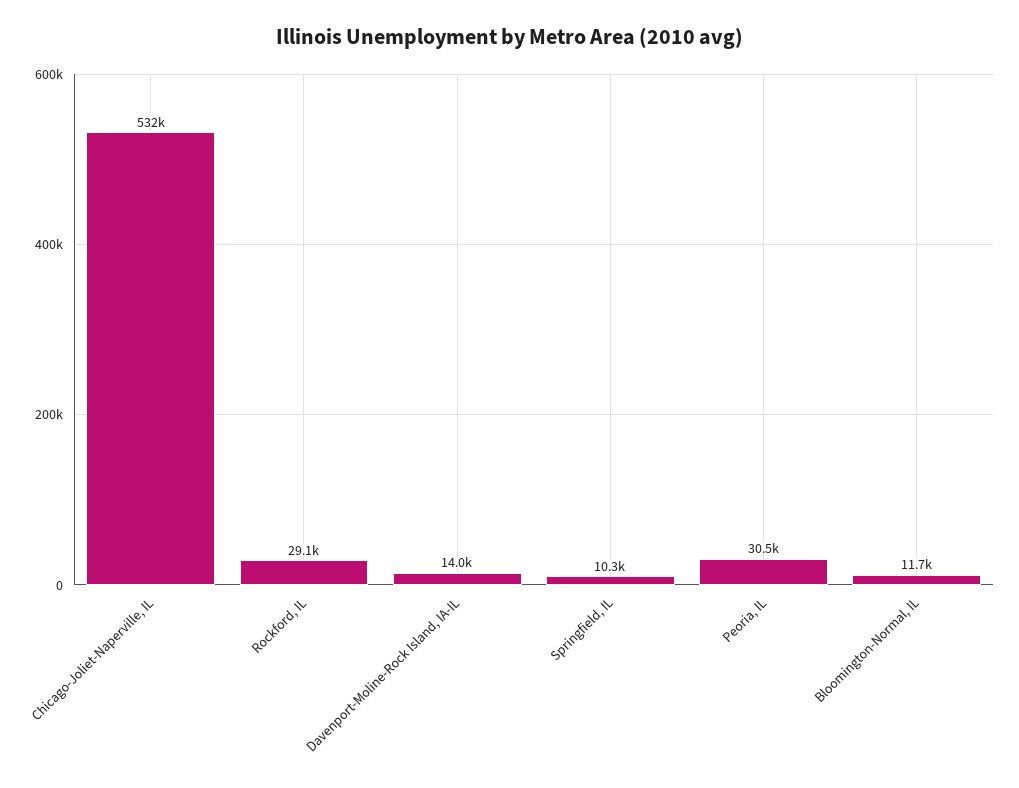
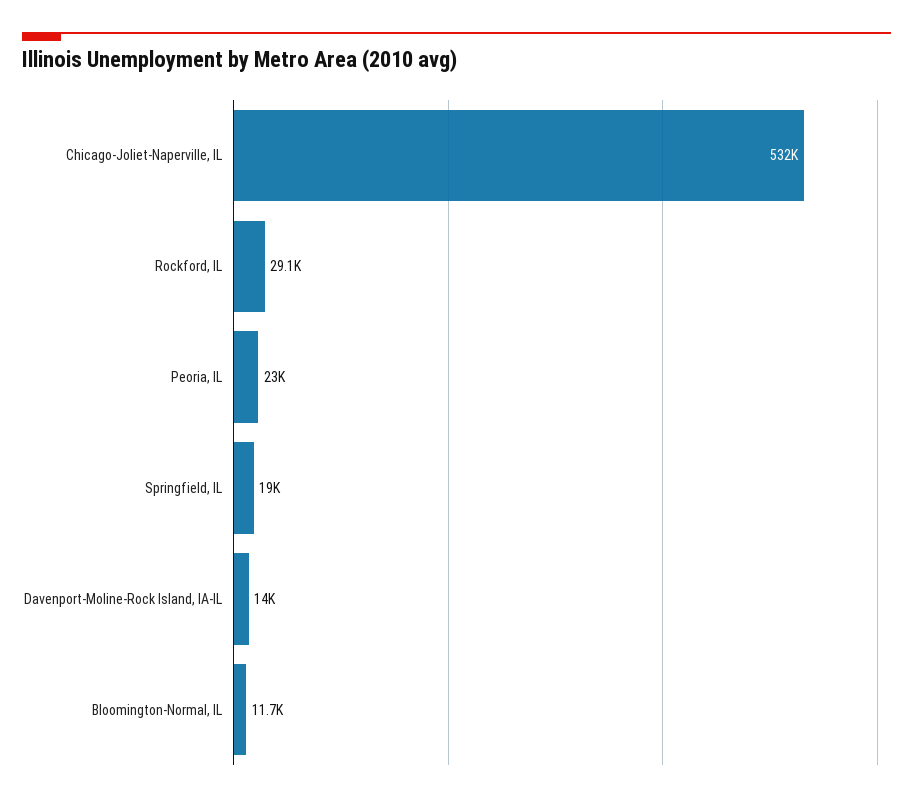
Springfield, IL: 10300 -> 19000
Peoria, IL: 30500 -> 23000

